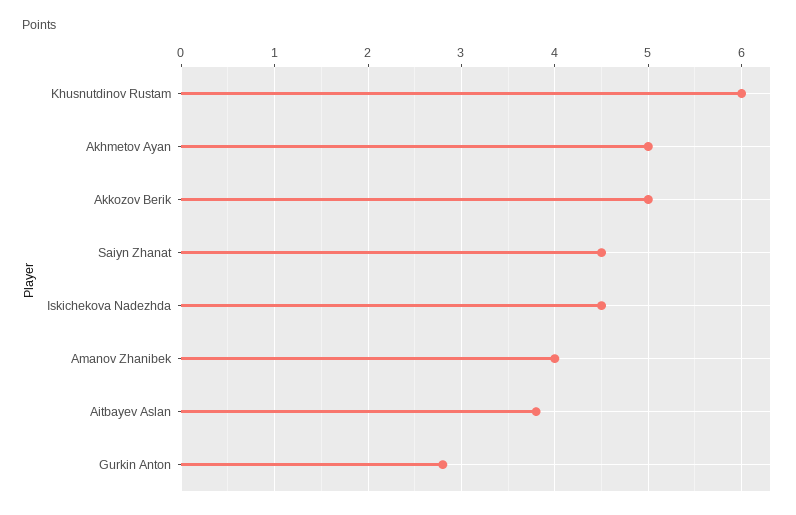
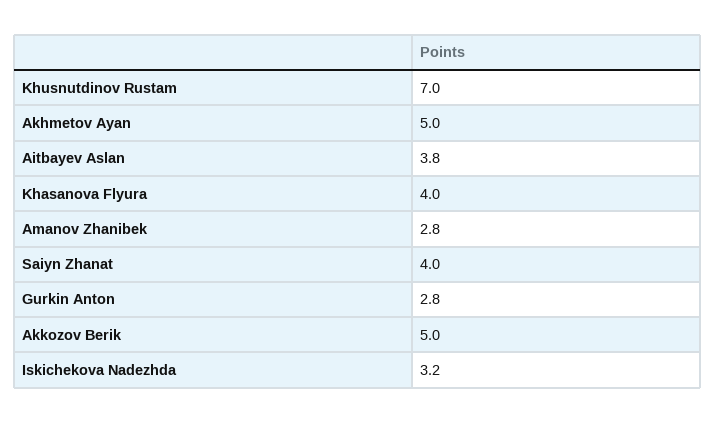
Khusnutdinov Rustam: 6 -> 7
Saiyn Zhanat: 4.5 -> 4
Iskichekova Nadezhda: 4.5 -> 3.2
Amanov Zhanibek: 4 -> 2.8
Khasanova Flyura: none -> 4

